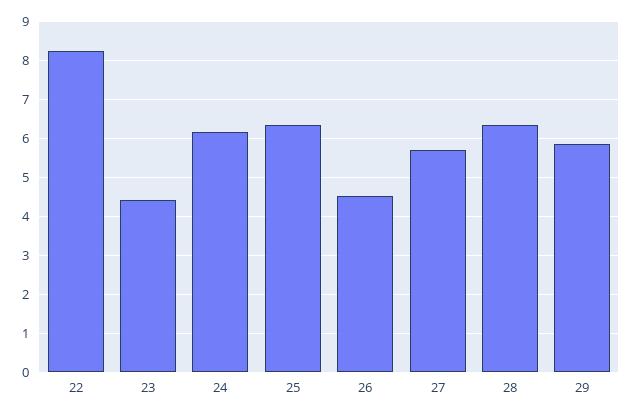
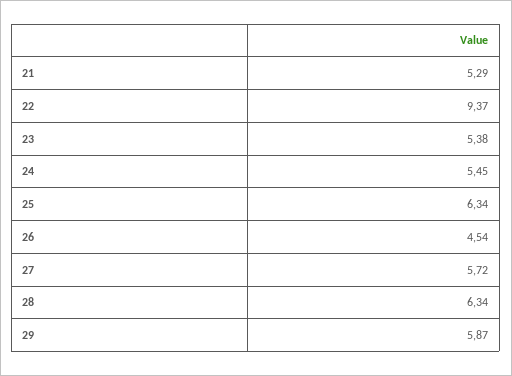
22: 8.2 -> 9.37
23: 4.4 -> 5.38
24: 6.2 -> 5.45
21: none -> 5.29

